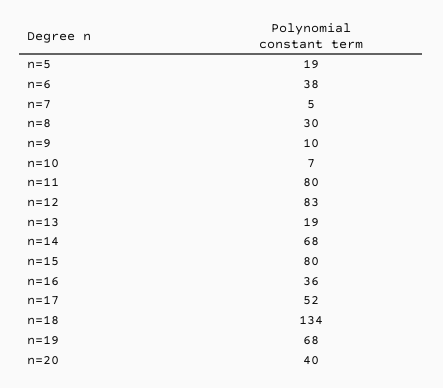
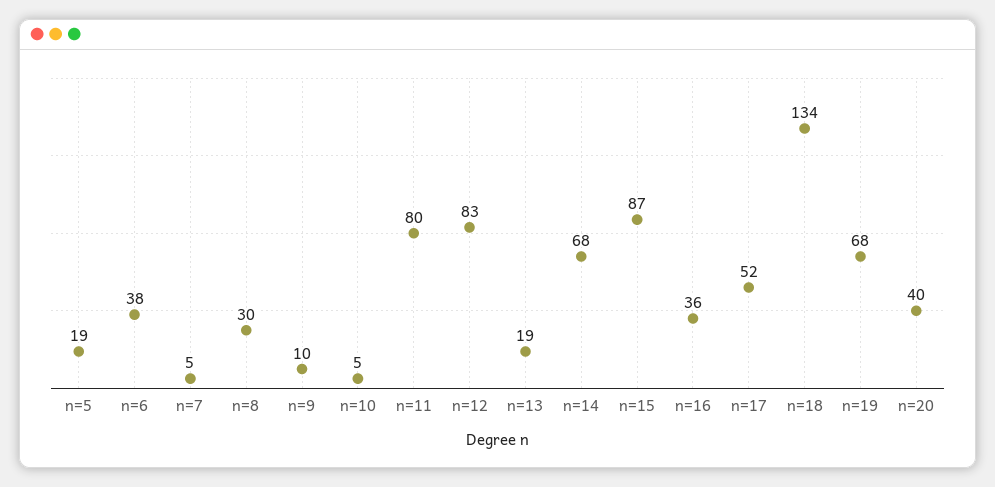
n=10: 7 -> 5
n=15: 80 -> 87

